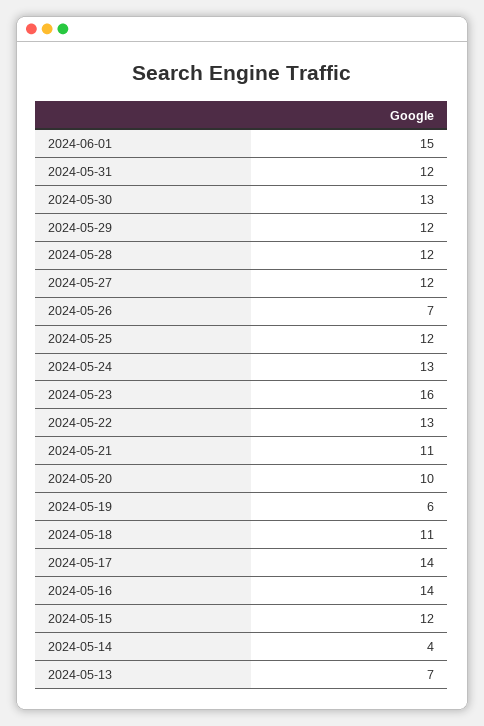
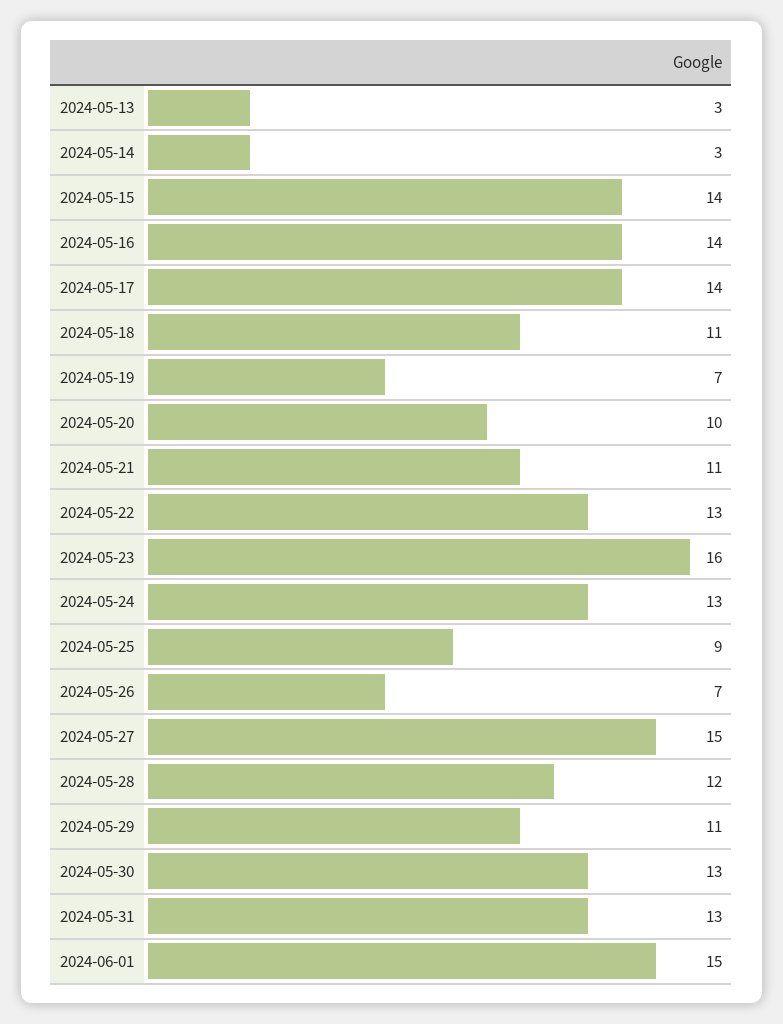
2024-05-31: 12 -> 13
2024-05-29: 12 -> 11
2024-05-27: 12 -> 15
2024-05-25: 12 -> 9
2024-05-19: 6 -> 7
2024-05-15: 12 -> 14
2024-05-14: 4 -> 3
2024-05-13: 7 -> 3

